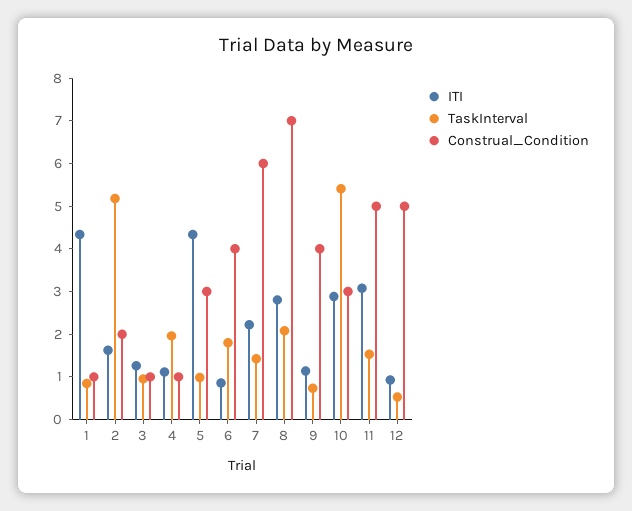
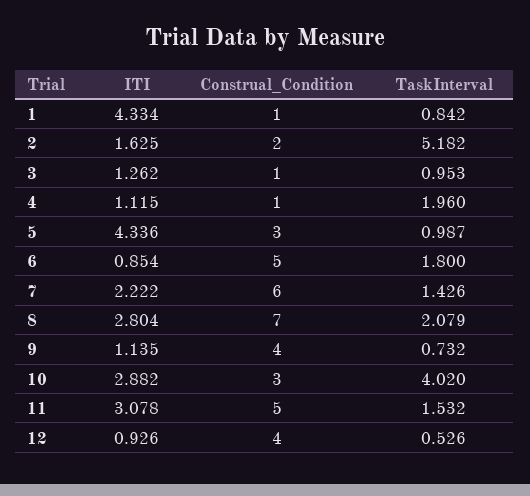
Construal_Condition, 6: 4 -> 5
TaskInterval, 10: 5.4 -> 4.02
Construal_Condition, 12: 5 -> 4

